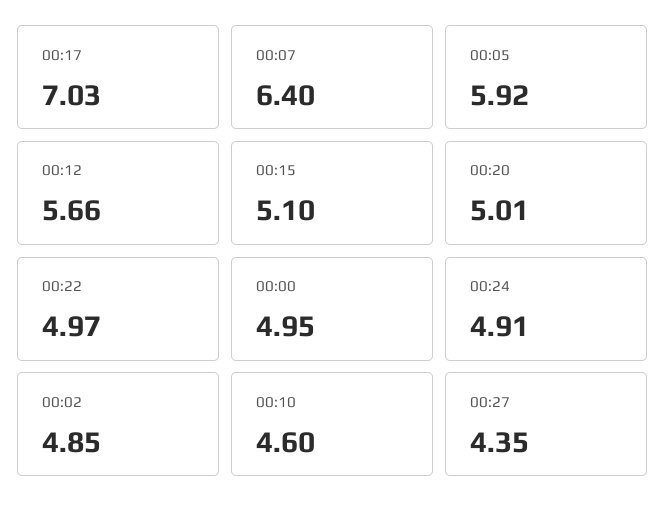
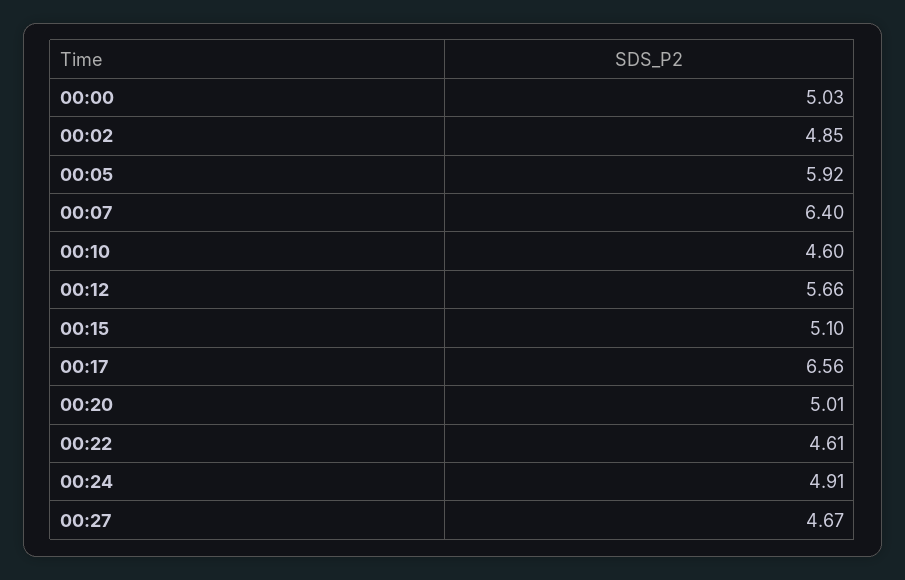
00:17: 7.03 -> 6.56
00:22: 4.97 -> 4.61
00:00: 4.95 -> 5.03
00:27: 4.35 -> 4.67

